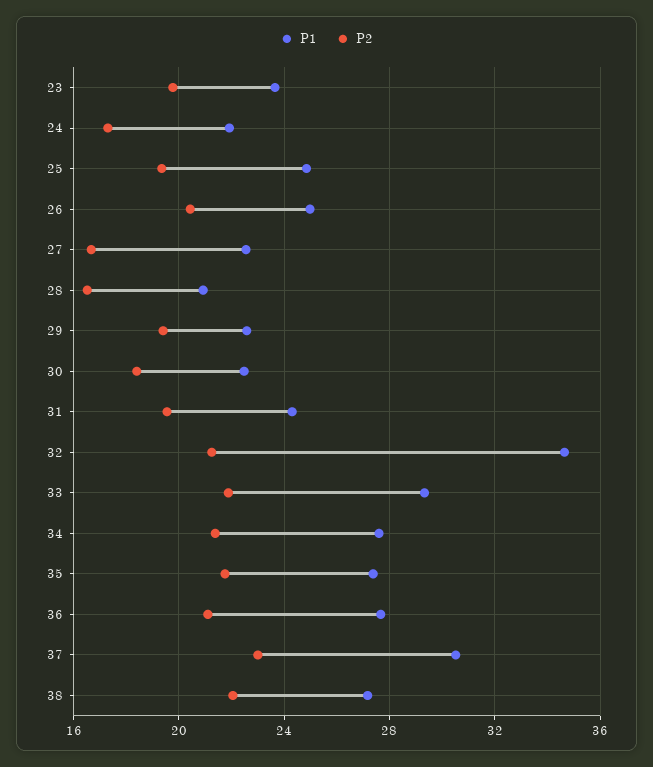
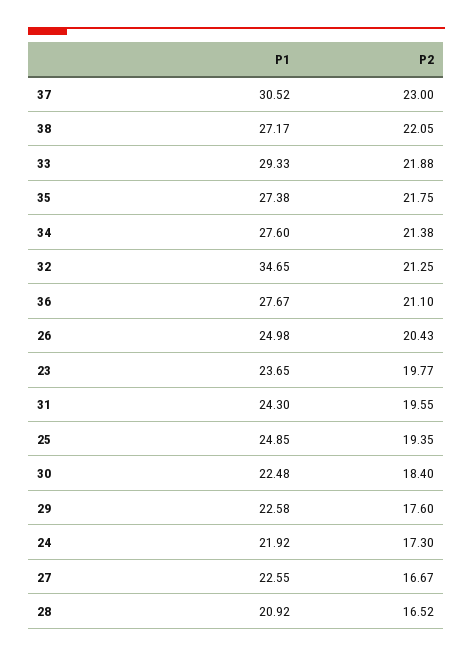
P2, 29: 19.5 -> 17.6

